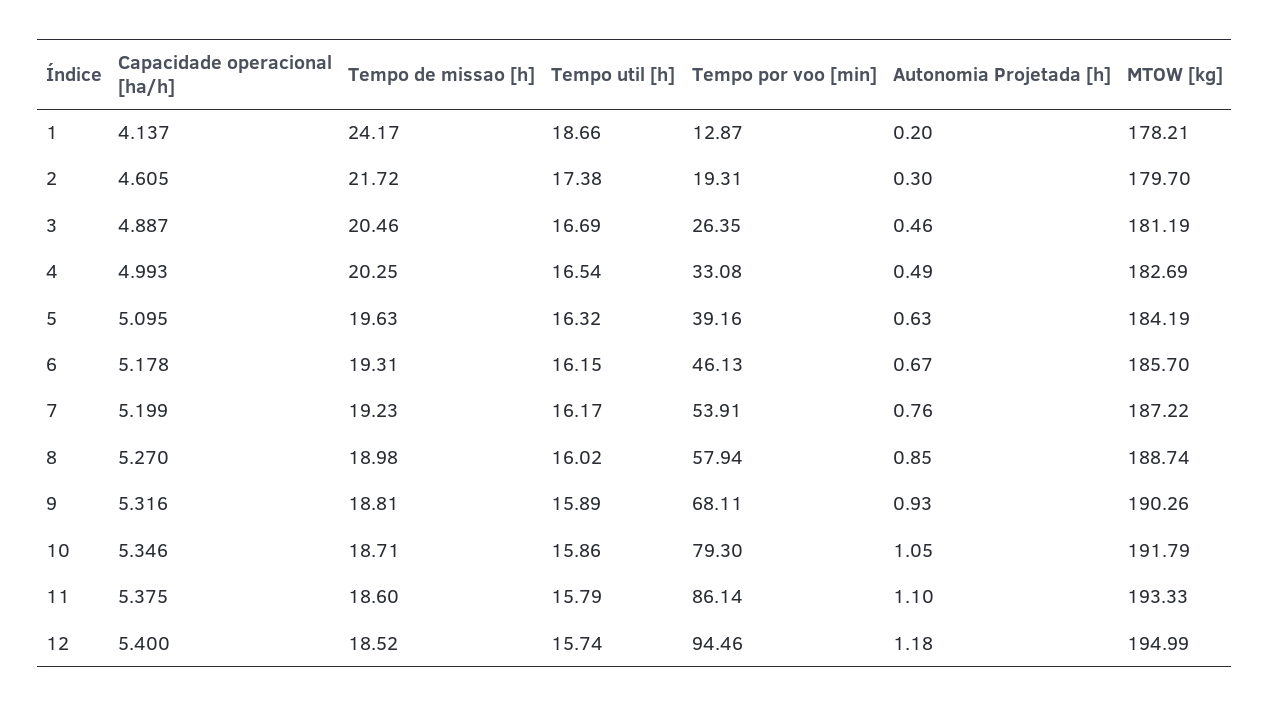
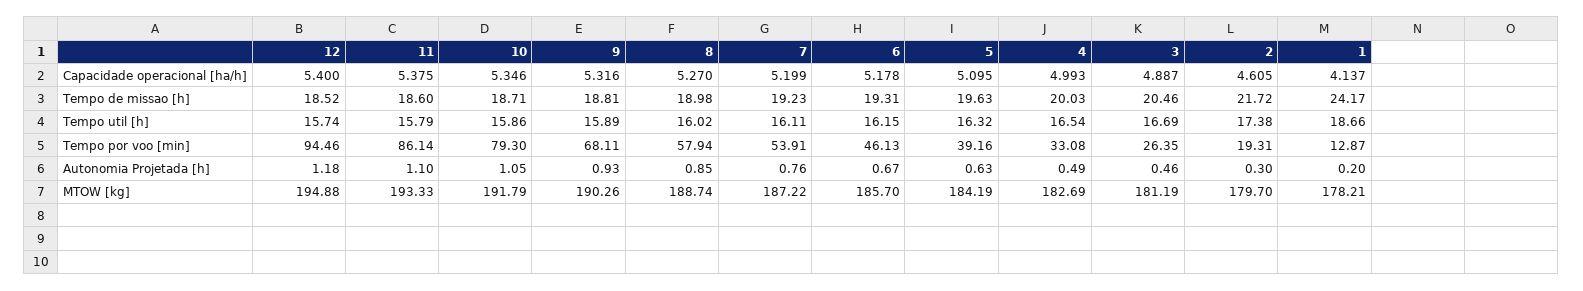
Tempo de missao [h], 4: 20.25 -> 20.03
Tempo util [h], 7: 16.17 -> 16.11
MTOW [kg], 12: 194.99 -> 194.88

